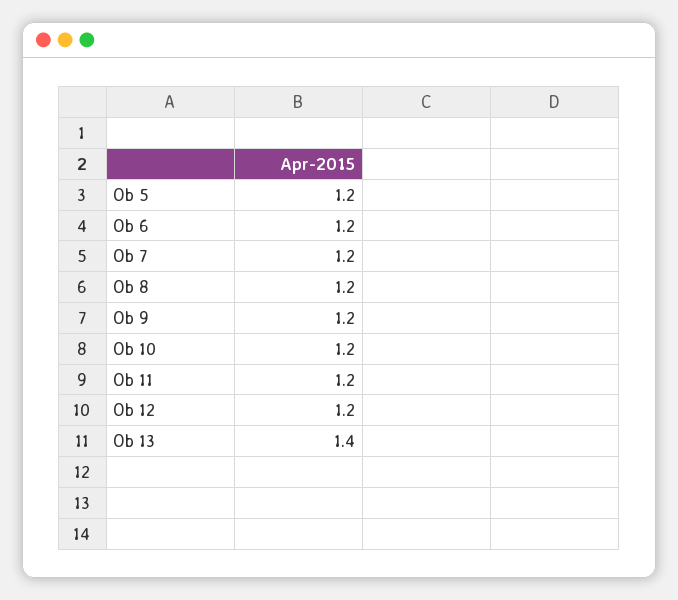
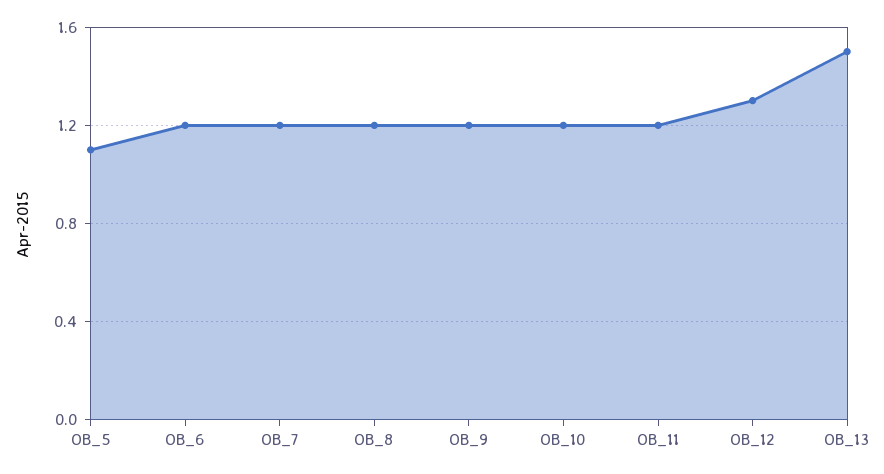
Ob 5: 1.2 -> 1.1
Ob 12: 1.2 -> 1.3
Ob 13: 1.4 -> 1.5

